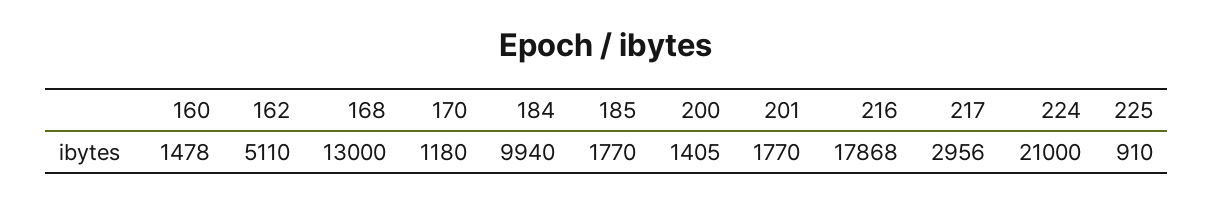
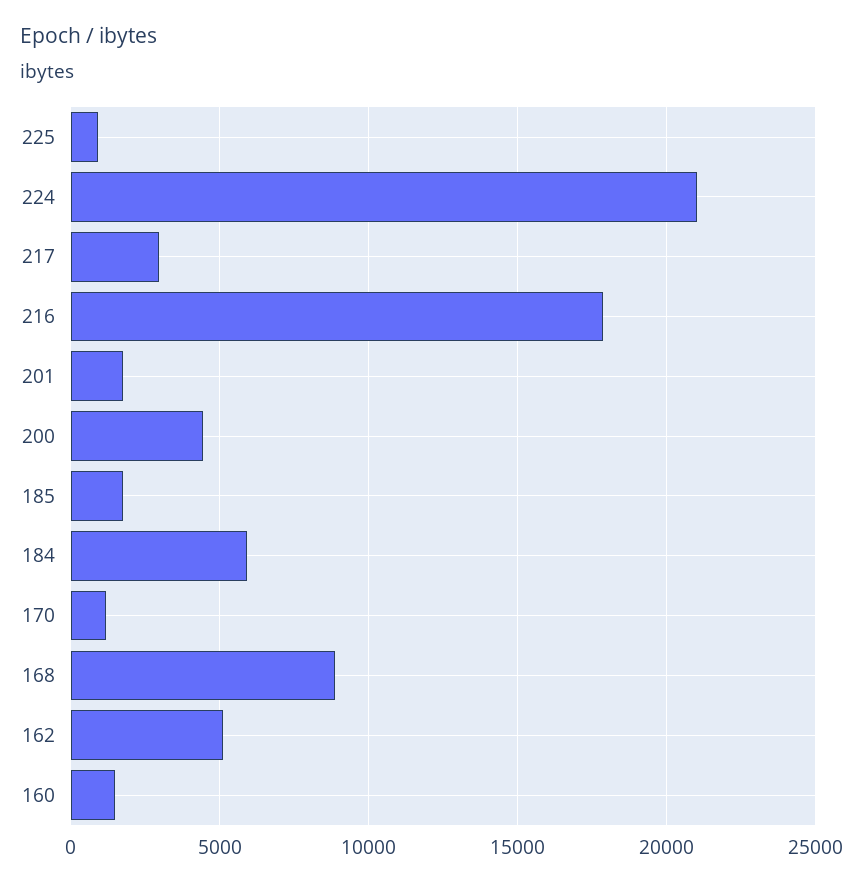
168: 13000 -> 9000
184: 9940 -> 6000
200: 1405 -> 4500

